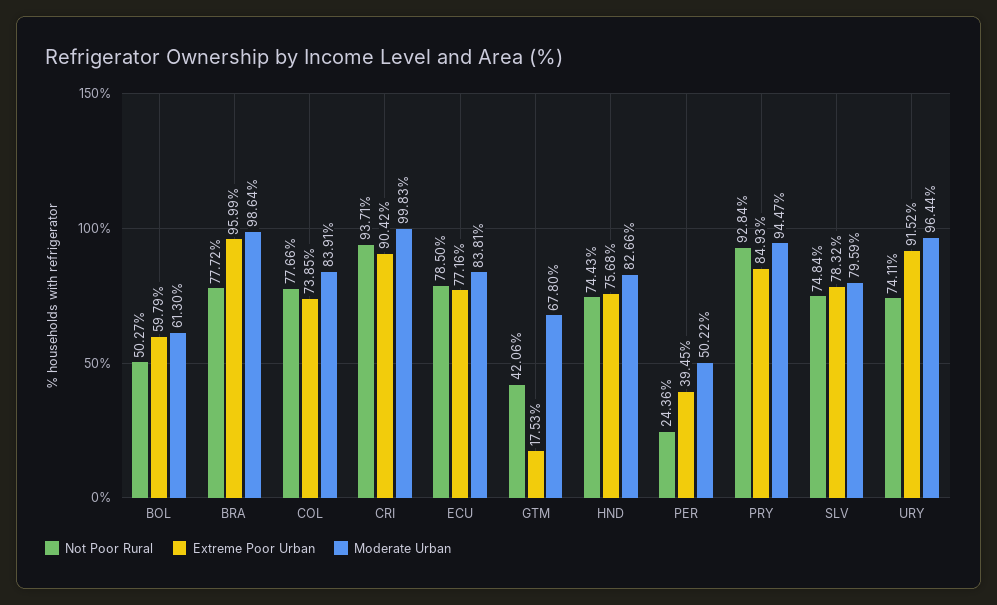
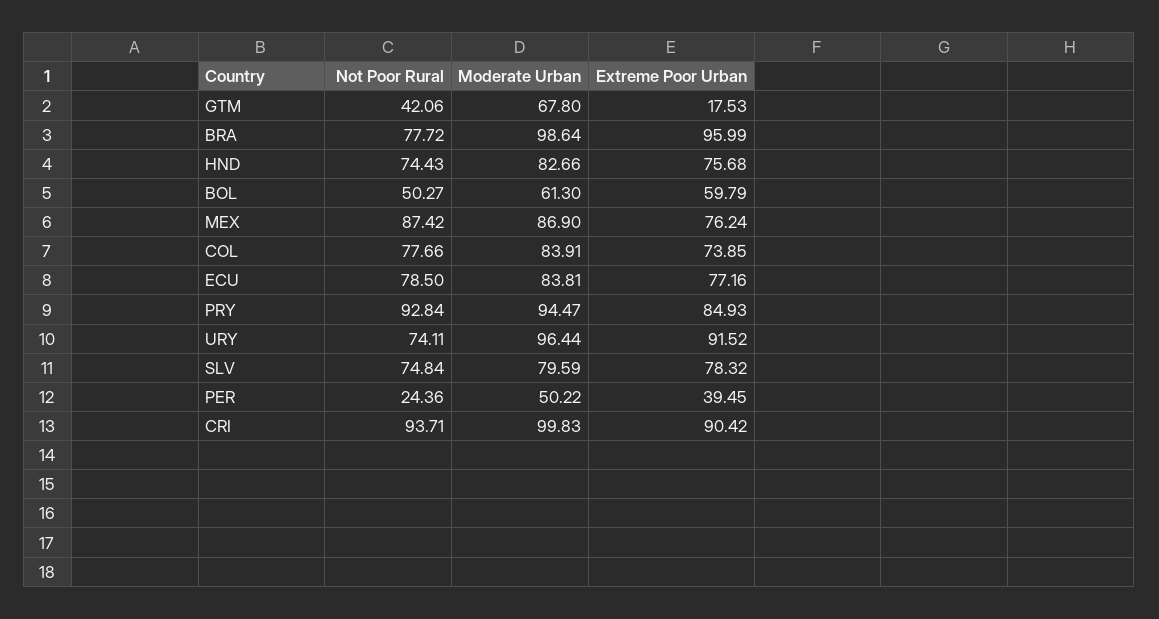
Not Poor Rural, MEX: none -> 87.42
Moderate Urban, MEX: none -> 86.9
Extreme Poor Urban, MEX: none -> 76.24

